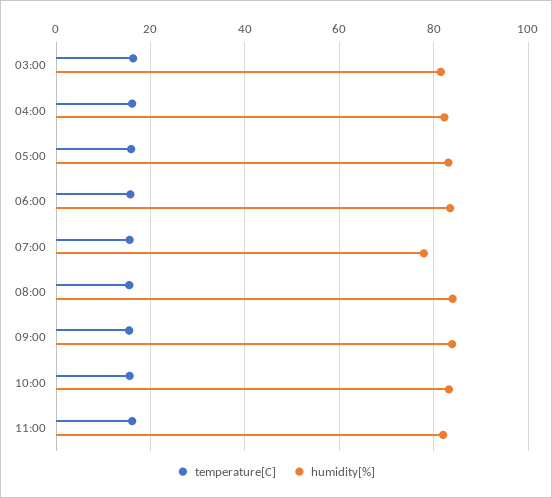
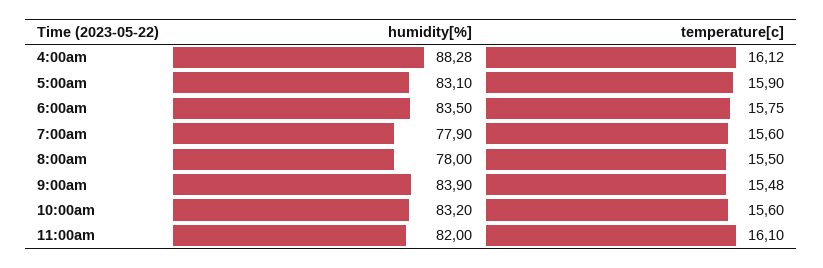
temperature[C], 03:00: 16 -> none
humidity[%], 03:00: 82 -> none
humidity[%], 04:00: 82 -> 88.28
humidity[%], 08:00: 84 -> 78

